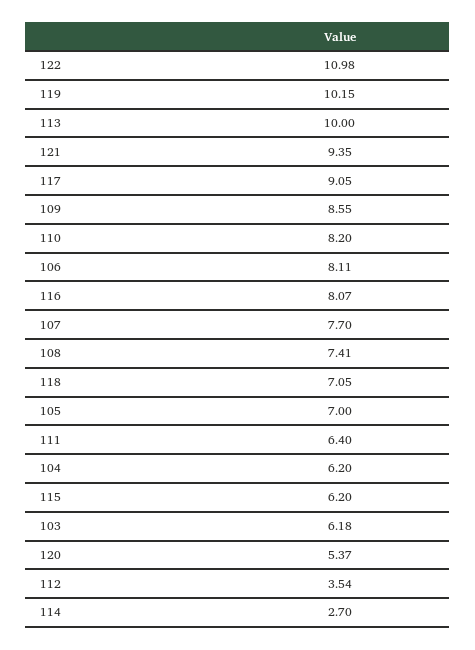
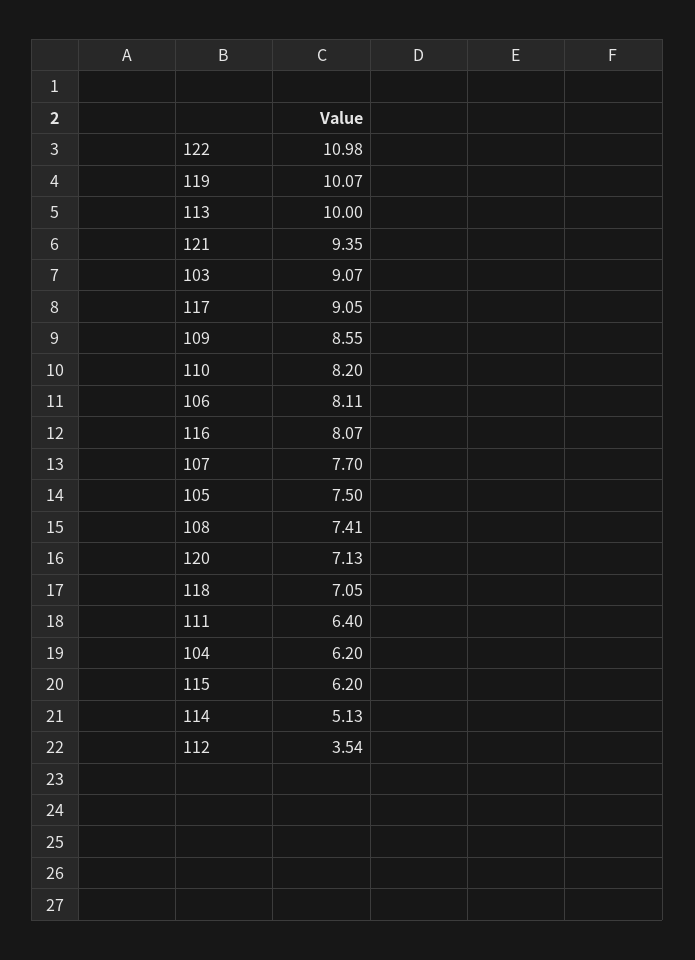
119: 10.15 -> 10.07
105: 7 -> 7.5
103: 6.18 -> 9.07
120: 5.37 -> 7.13
114: 2.7 -> 5.13

